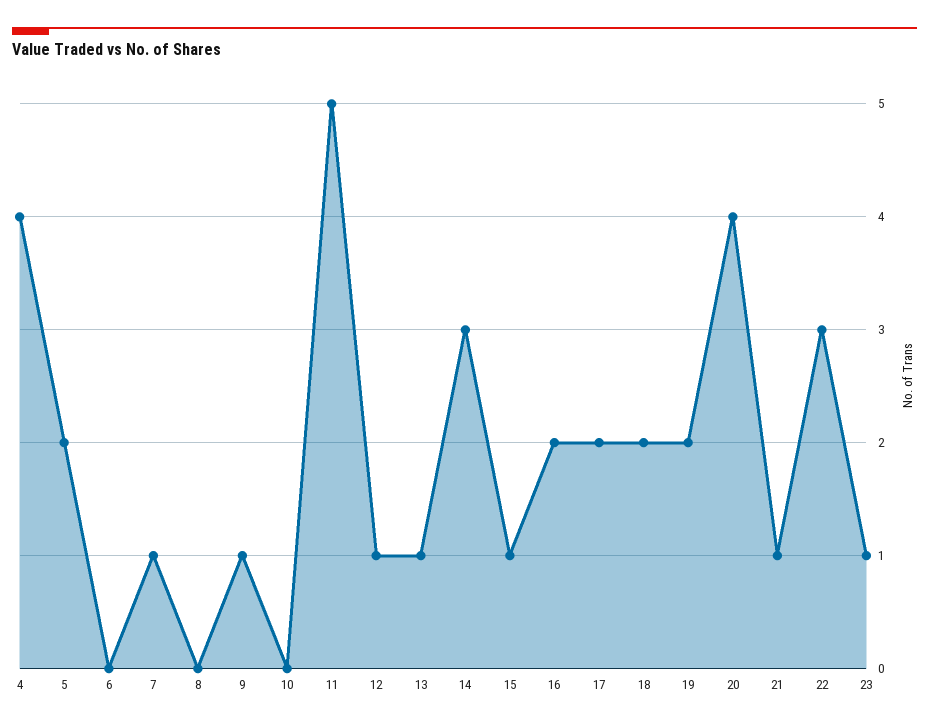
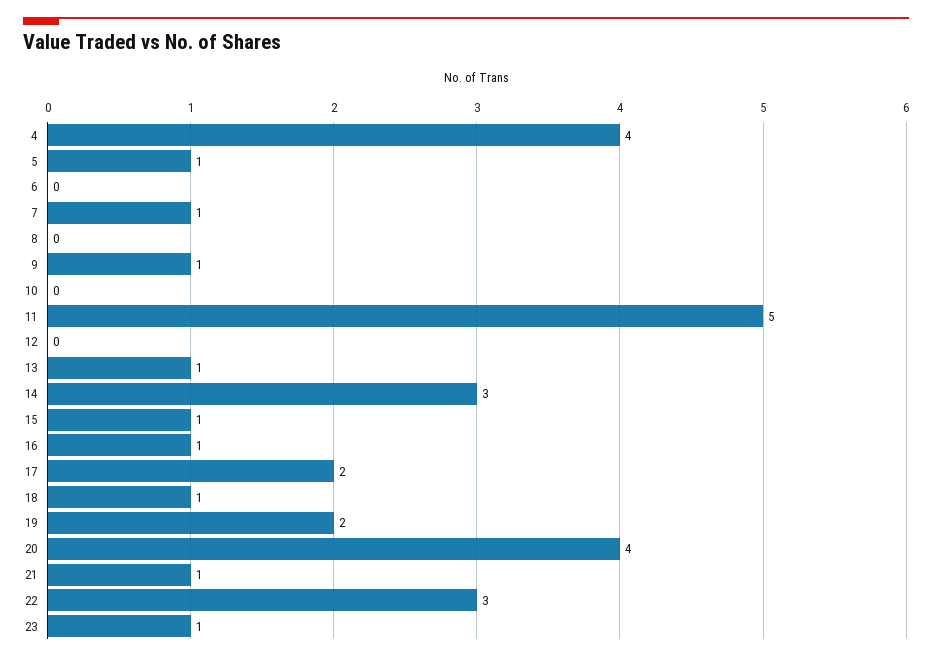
5: 2 -> 1
12: 1 -> 0
16: 2 -> 1
18: 2 -> 1

